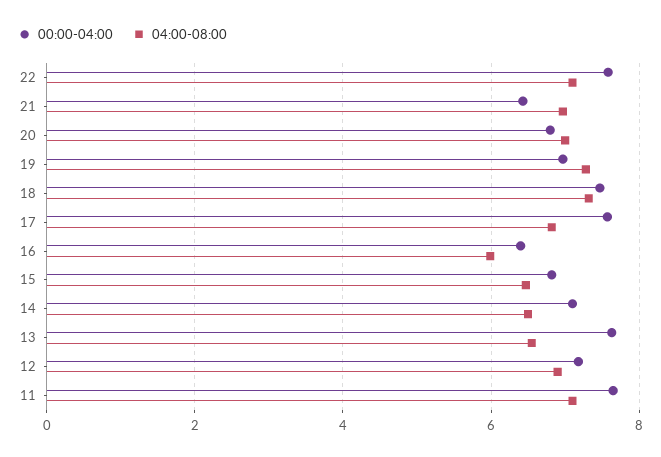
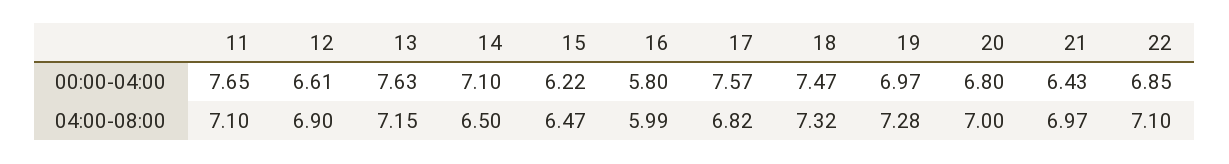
00:00-04:00, 22: 7.6 -> 6.85
00:00-04:00, 16: 6.4 -> 5.8
00:00-04:00, 15: 6.8 -> 6.22
04:00-08:00, 13: 6.6 -> 7.15
00:00-04:00, 12: 7.2 -> 6.61

